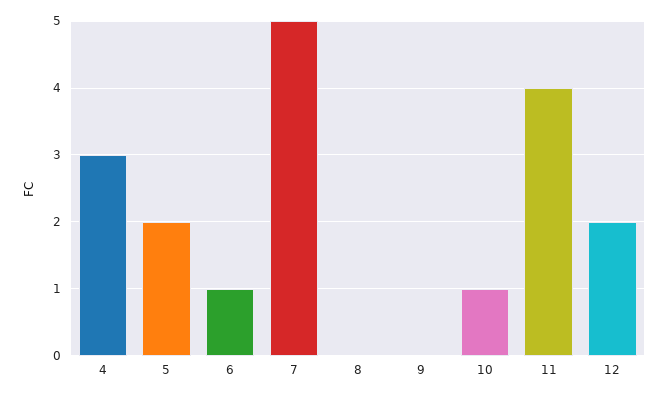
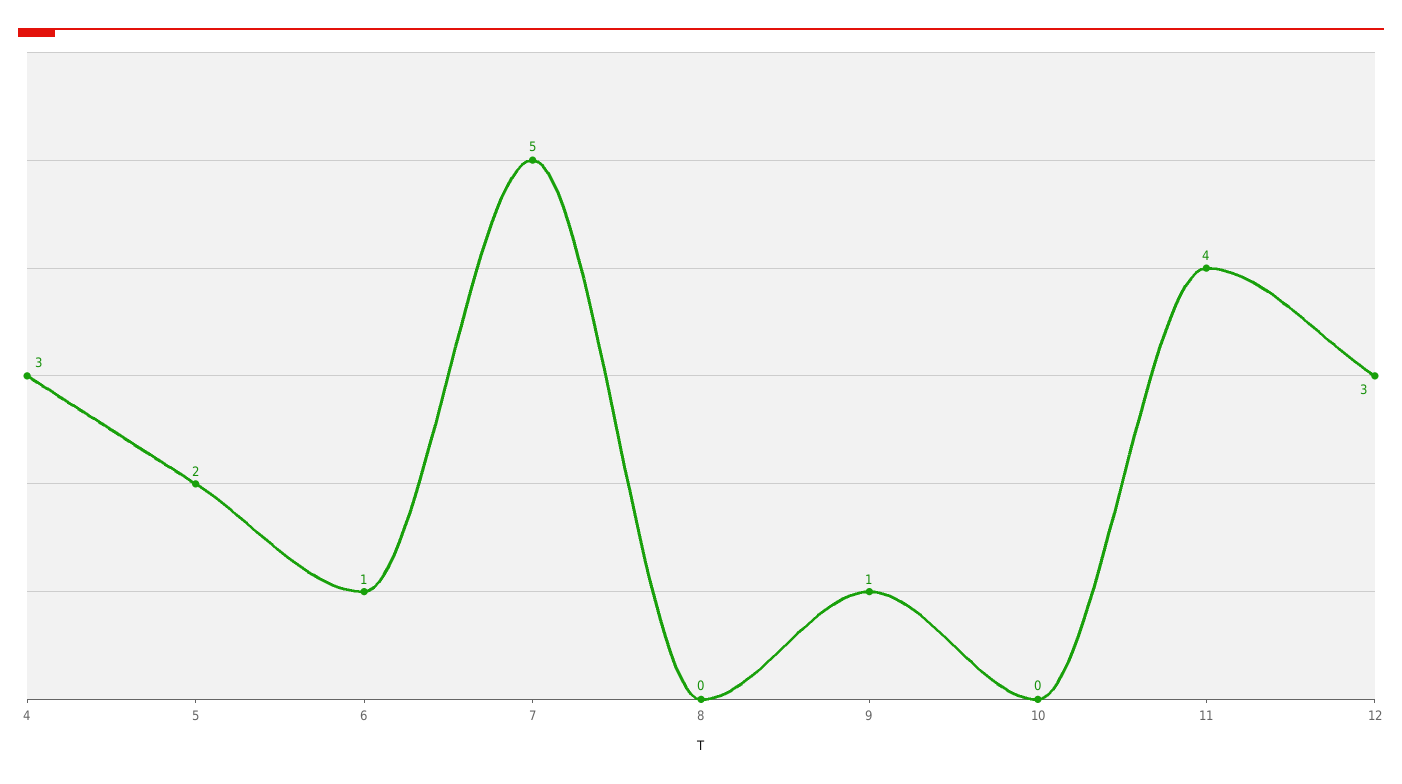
9: 0 -> 1
10: 1 -> 0
12: 2 -> 3

